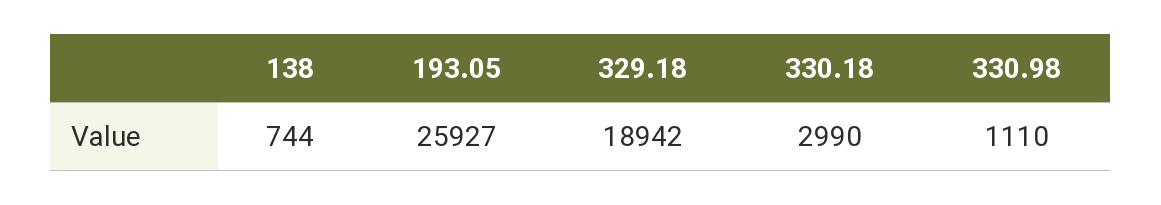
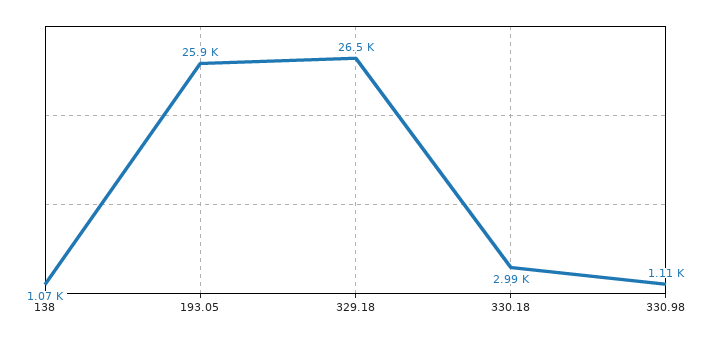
138: 744 -> 1070
329.18: 18942 -> 26500

